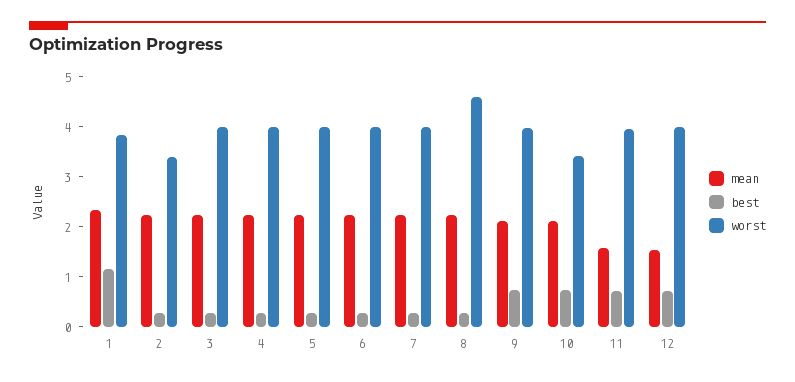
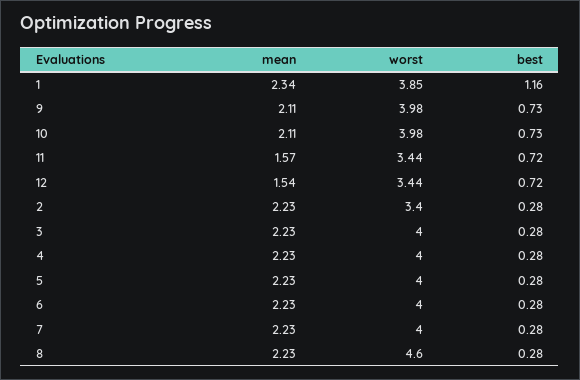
worst, 10: 3.4 -> 3.98
worst, 11: 4 -> 3.44
worst, 12: 4 -> 3.44

